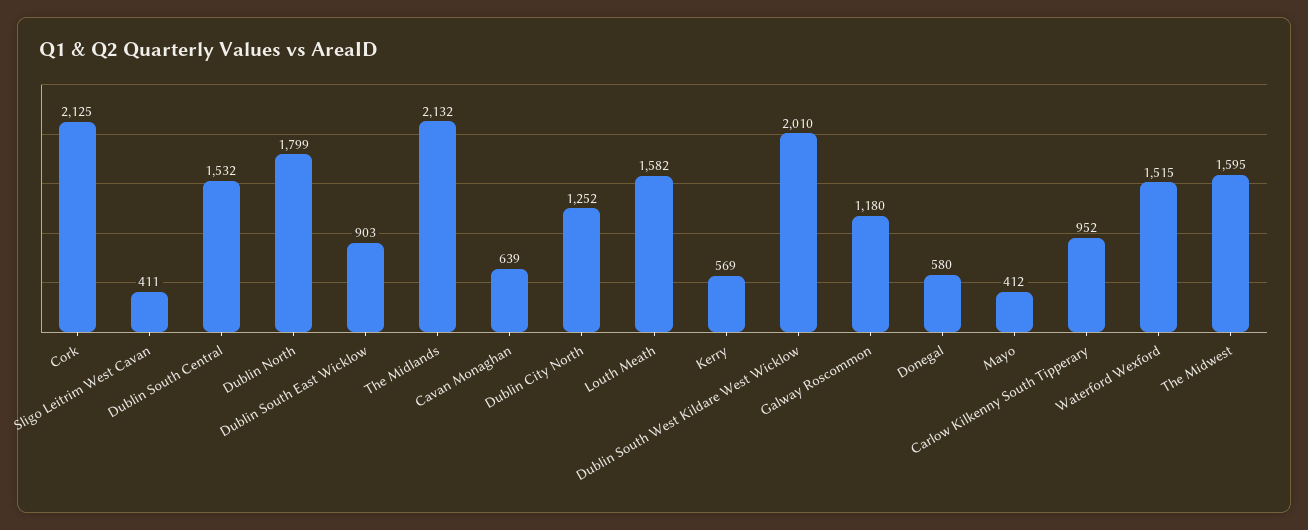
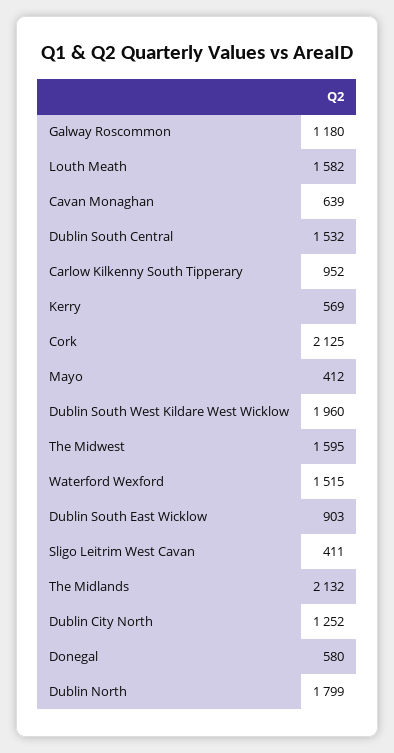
Dublin South West Kildare West Wicklow: 2010 -> 1960

